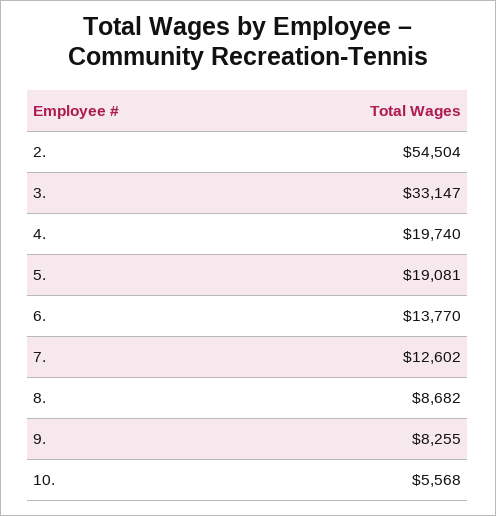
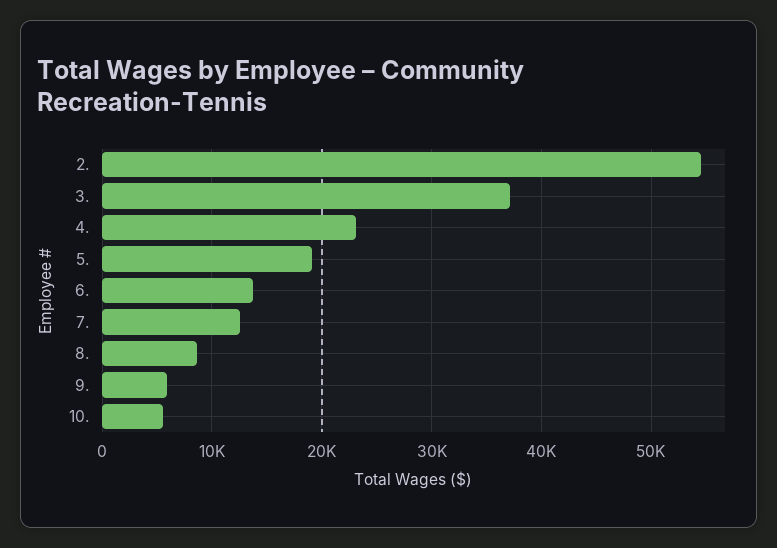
3.: 33147 -> 37000
4.: 19740 -> 23000
9.: 8255 -> 6000

